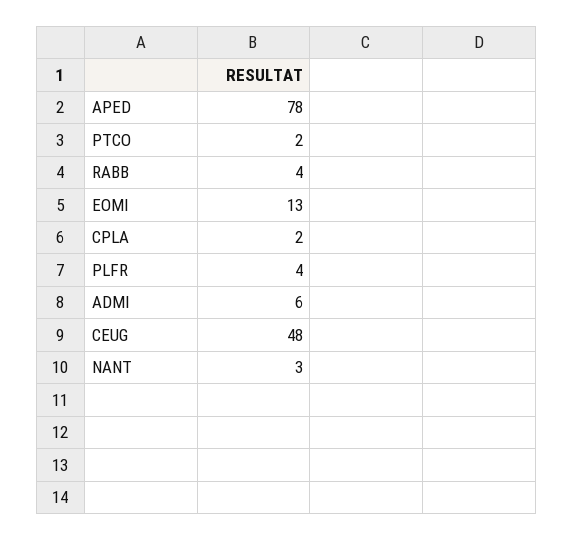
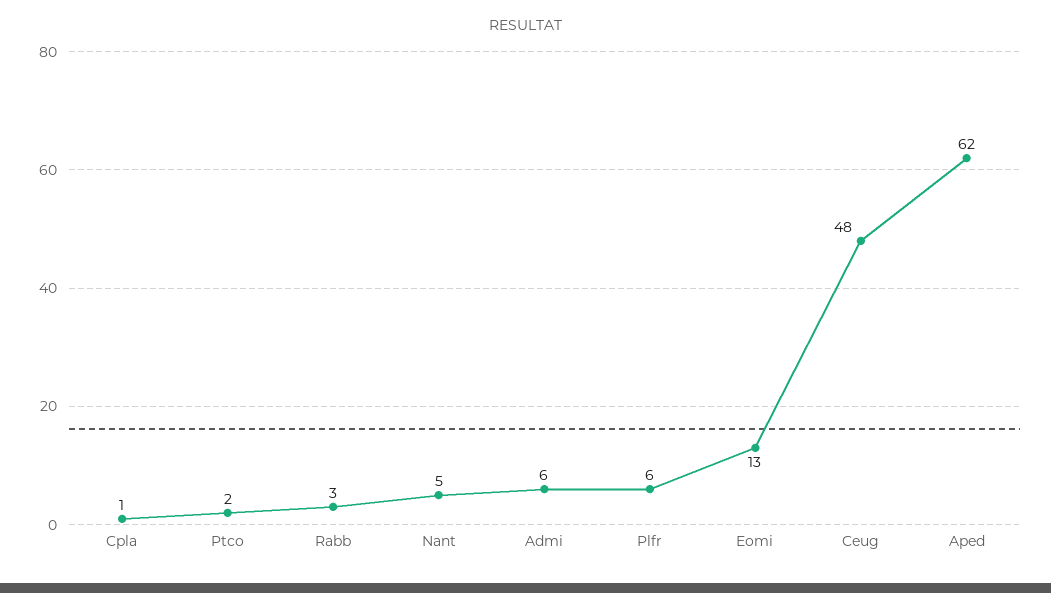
APED: 78 -> 62
RABB: 4 -> 3
CPLA: 2 -> 1
PLFR: 4 -> 6
NANT: 3 -> 5

